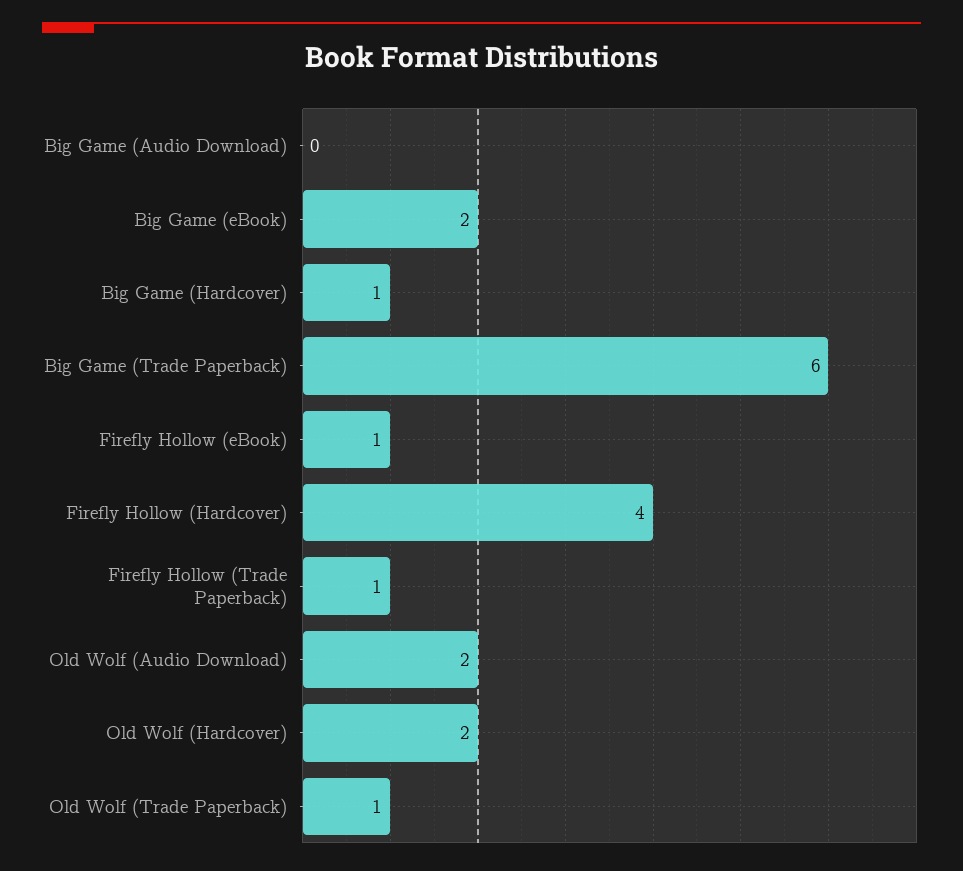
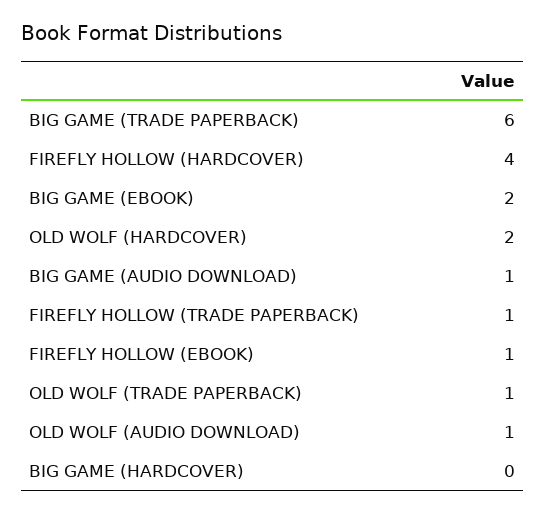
Big Game (Audio Download): 0 -> 1
Big Game (Hardcover): 1 -> 0
Old Wolf (Audio Download): 2 -> 1

